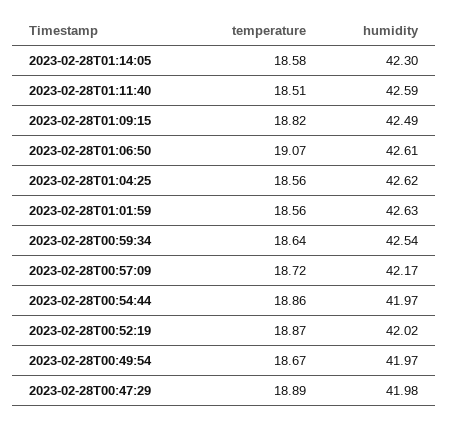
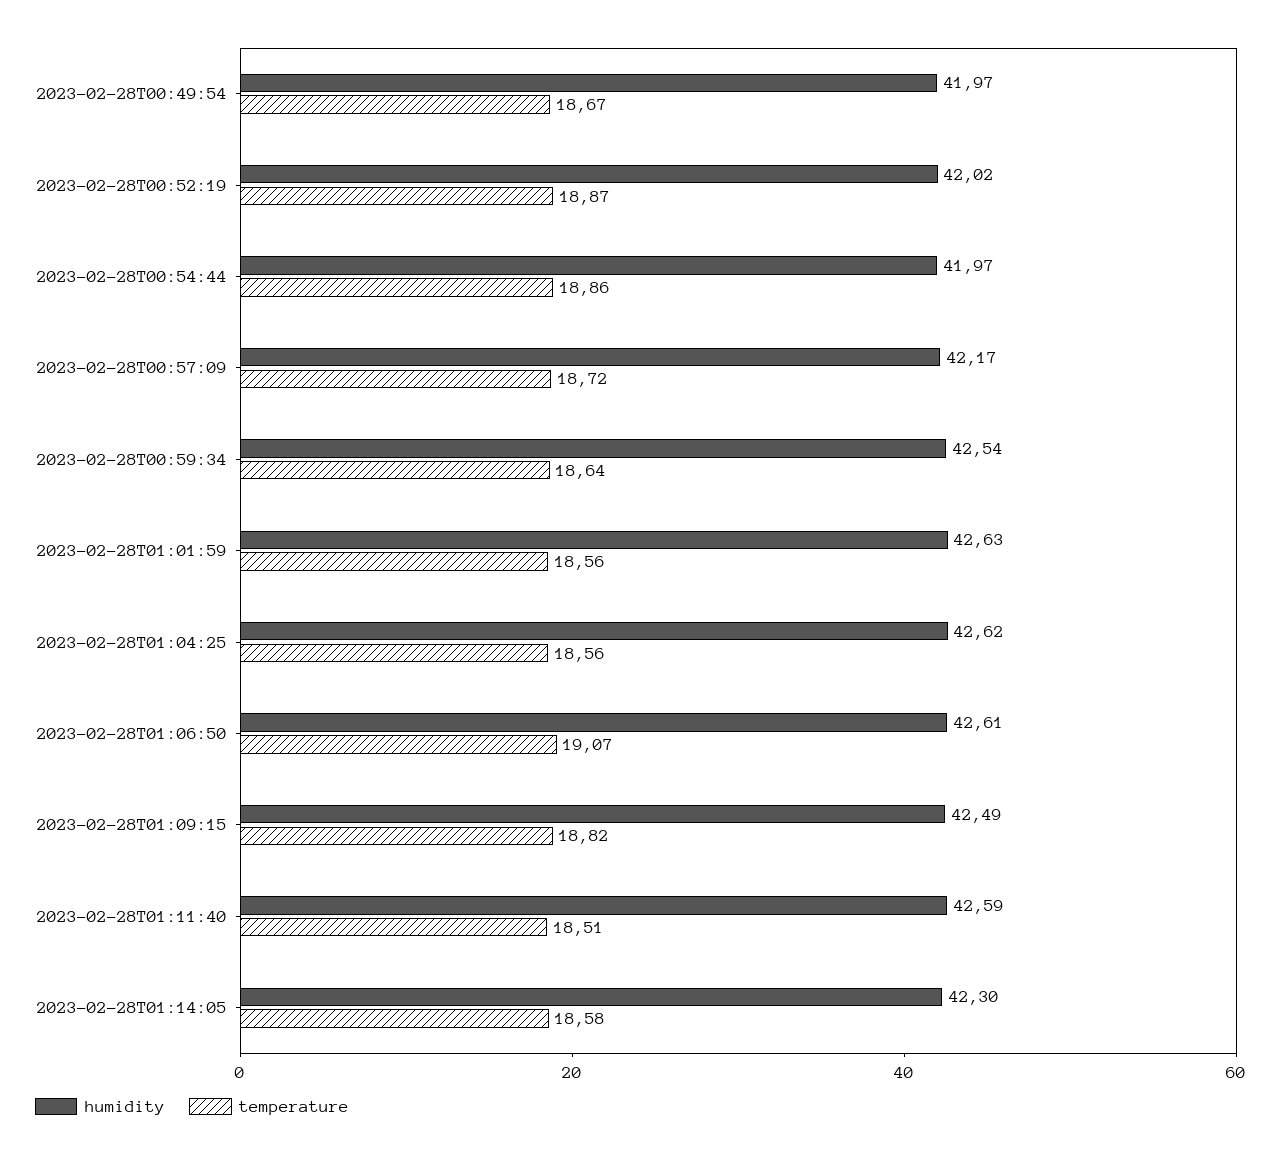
temperature, 2023-02-28T00:47:29: 18.89 -> none
humidity, 2023-02-28T00:47:29: 41.98 -> none

